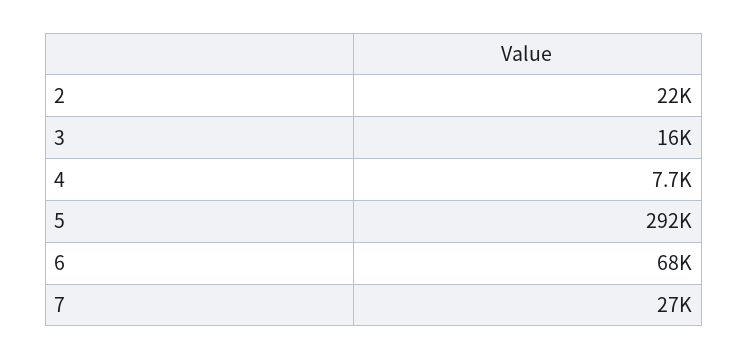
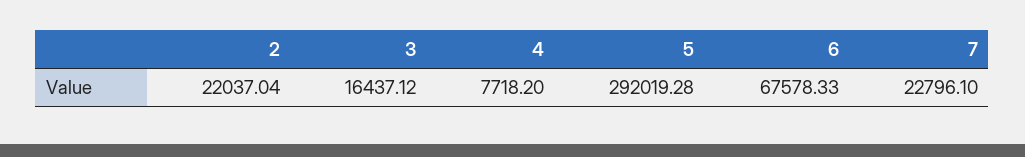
7: 27000 -> 22796.1

